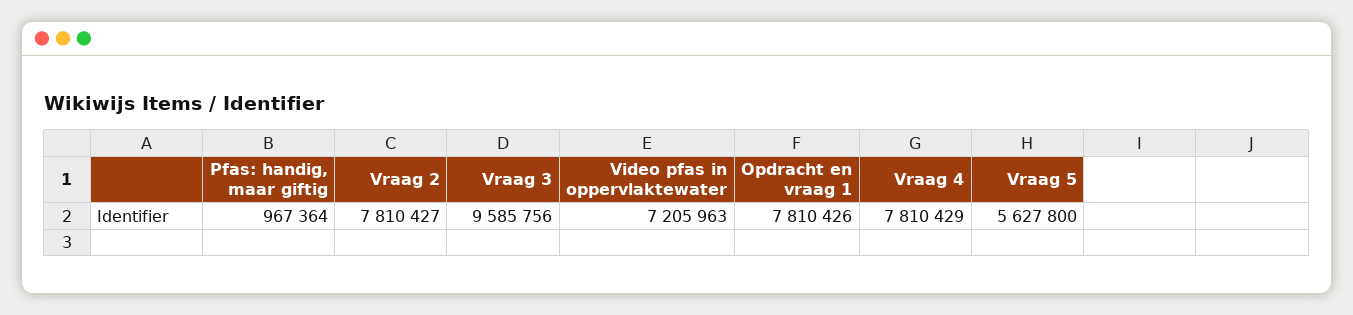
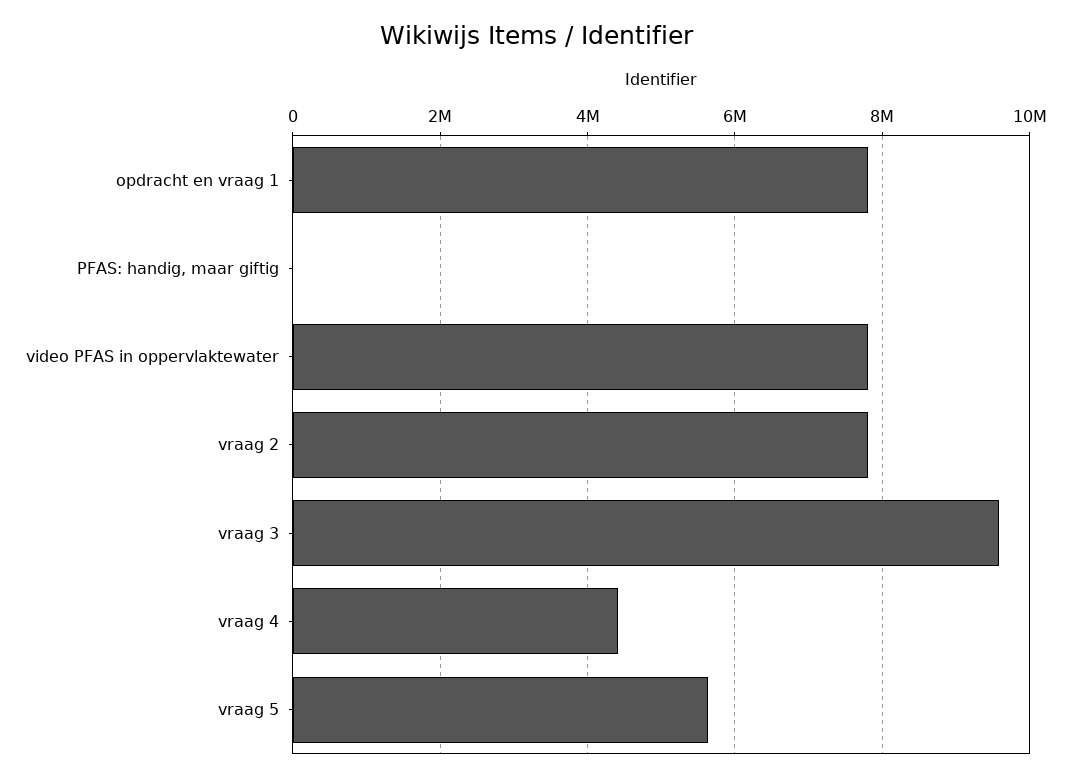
Pfas: handig, maar giftig: 967364 -> 0
Video pfas in oppervlaktewater: 7205963 -> 7800000
Vraag 4: 7810429 -> 4400000

